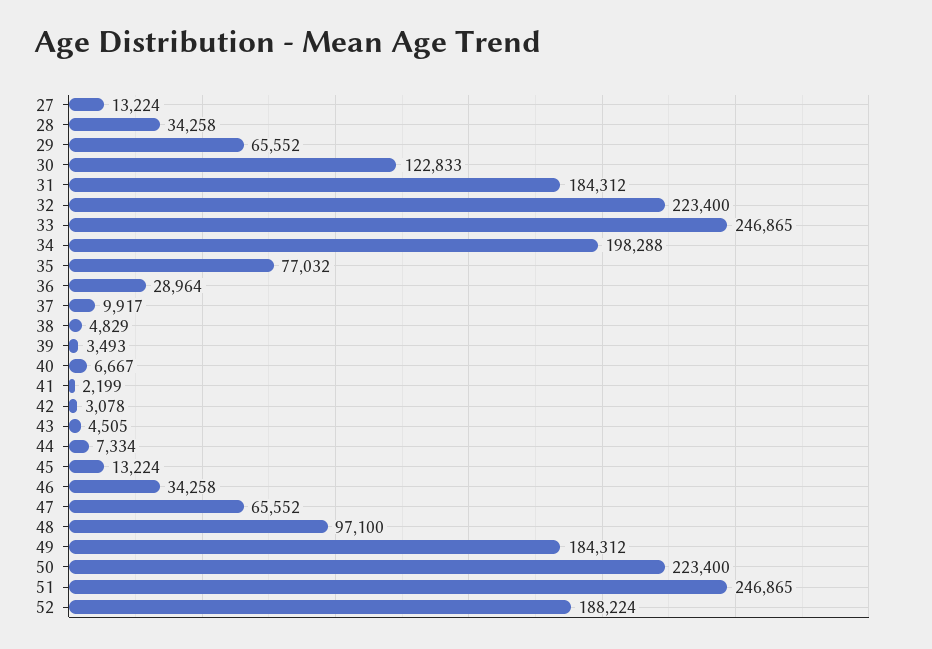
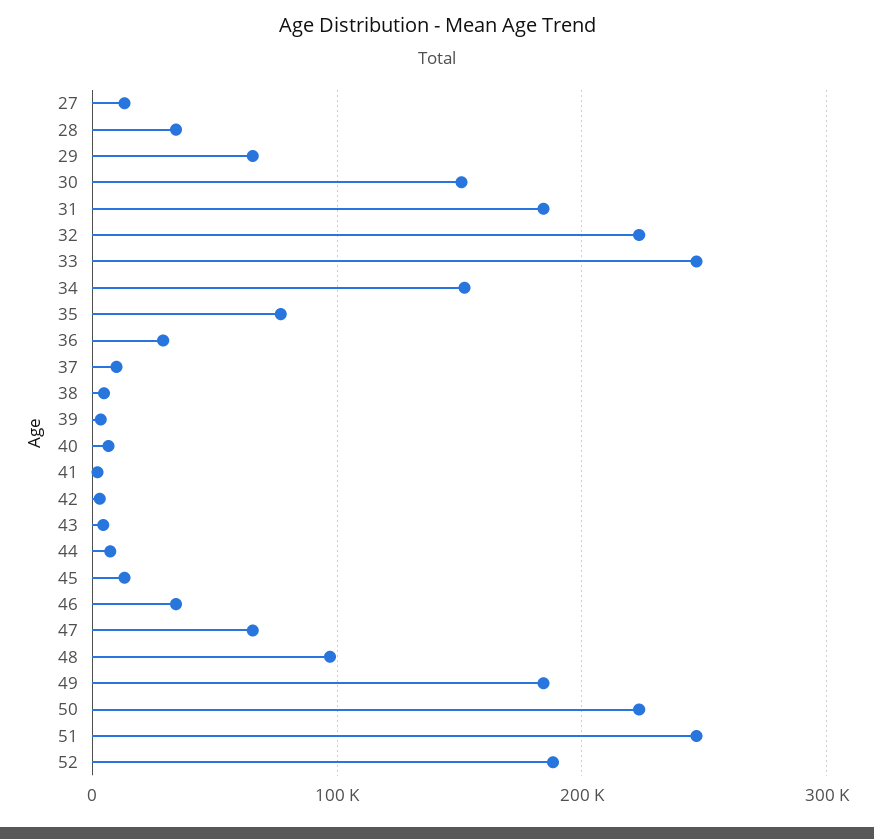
30: 122833 -> 150000
34: 198288 -> 150000

